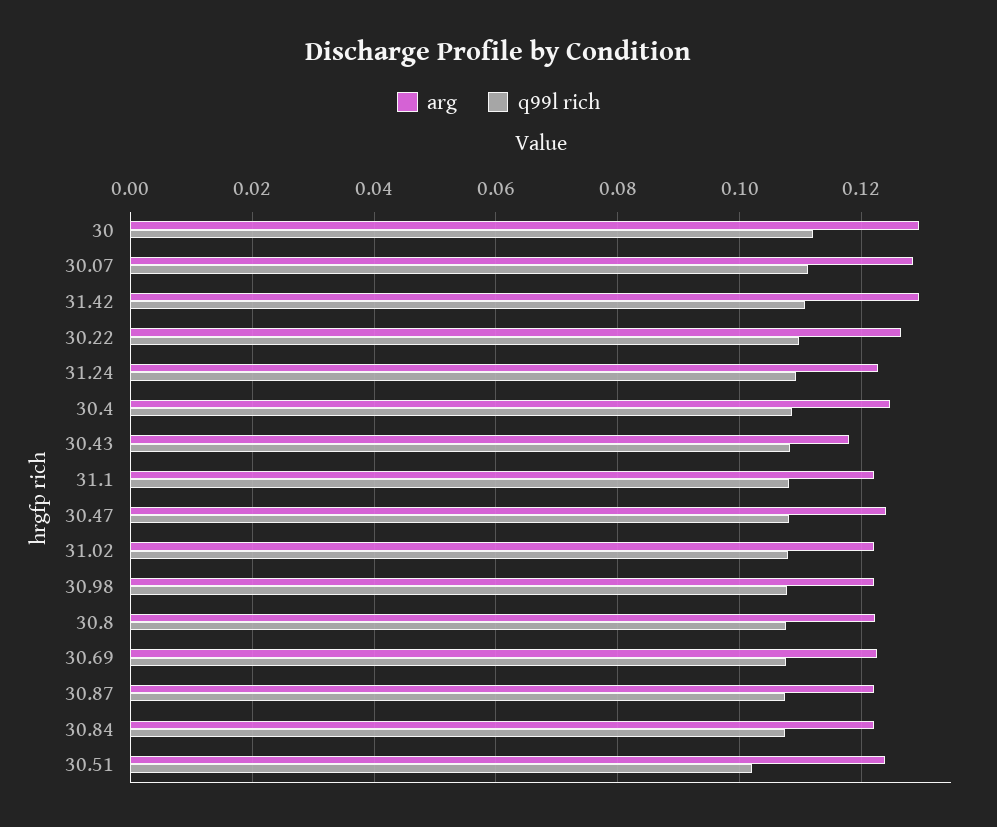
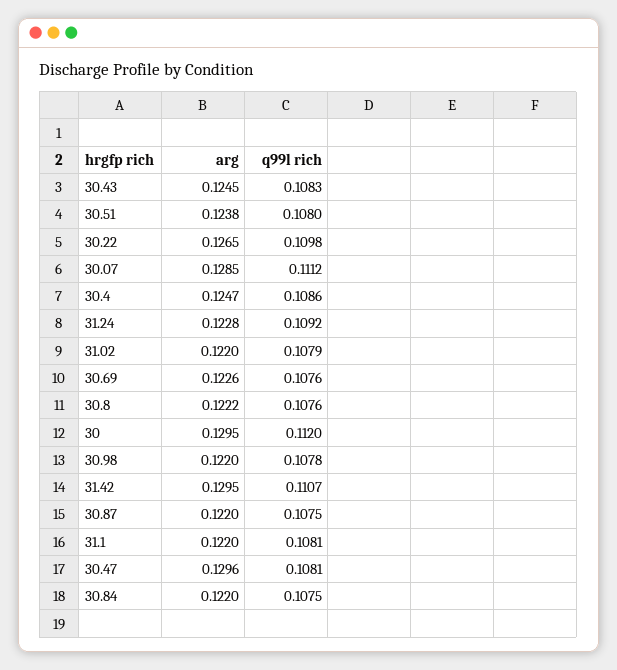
arg, 30.43: 0.118 -> 0.1245
arg, 30.47: 0.124 -> 0.1296
q99l rich, 30.51: 0.102 -> 0.108

